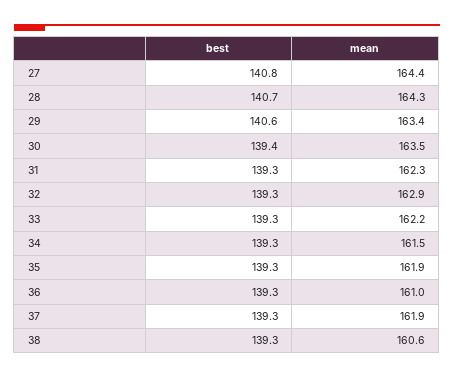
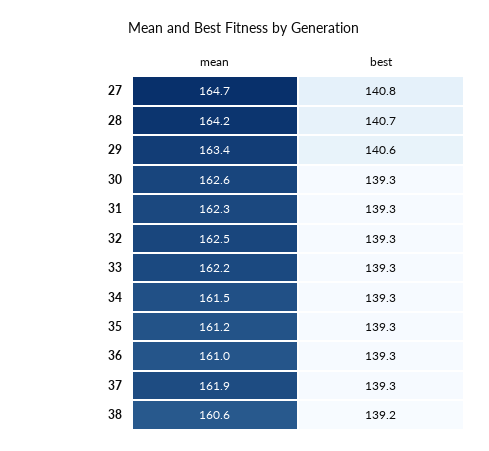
mean, 27: 164.4 -> 164.7
mean, 28: 164.3 -> 164.2
best, 30: 139.4 -> 139.3
mean, 30: 163.5 -> 162.6
mean, 32: 162.9 -> 162.5
mean, 35: 161.9 -> 161.2
best, 38: 139.3 -> 139.2

